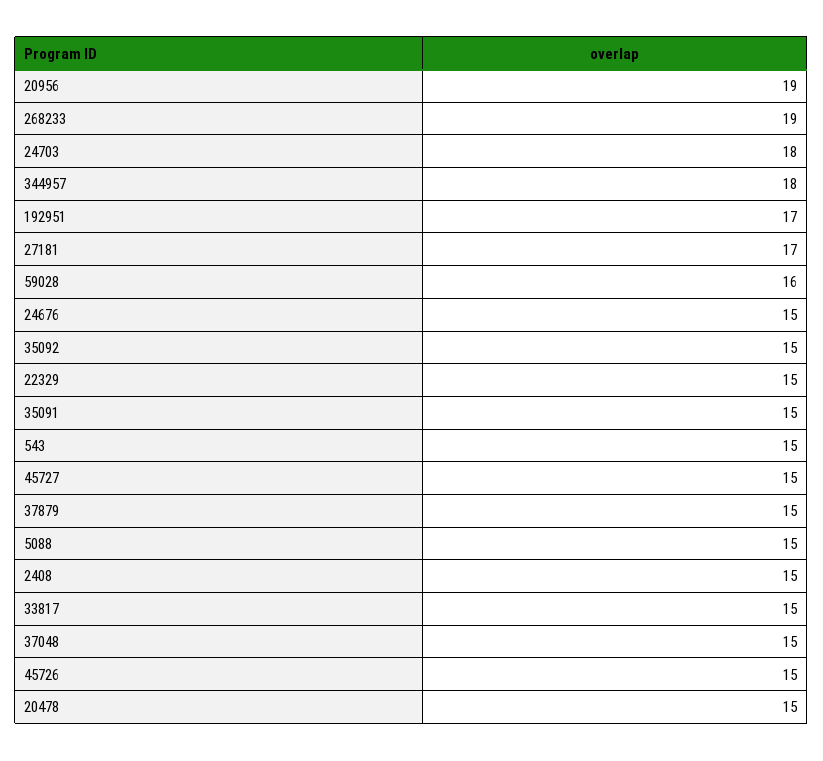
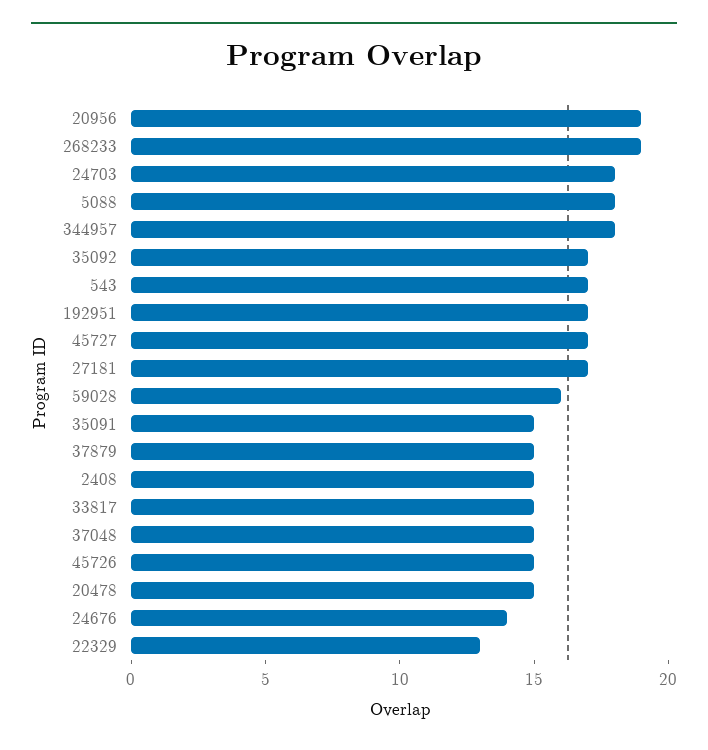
24676: 15 -> 14
35092: 15 -> 17
22329: 15 -> 13
543: 15 -> 17
45727: 15 -> 17
5088: 15 -> 18

